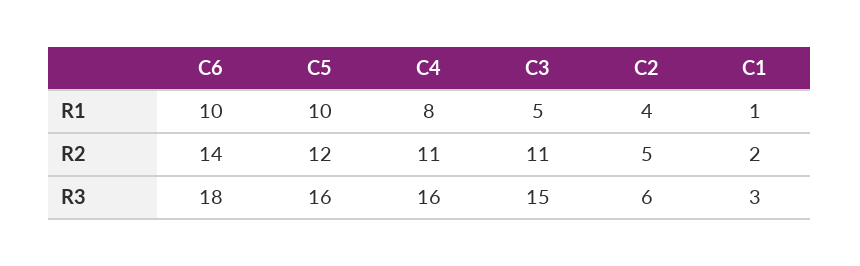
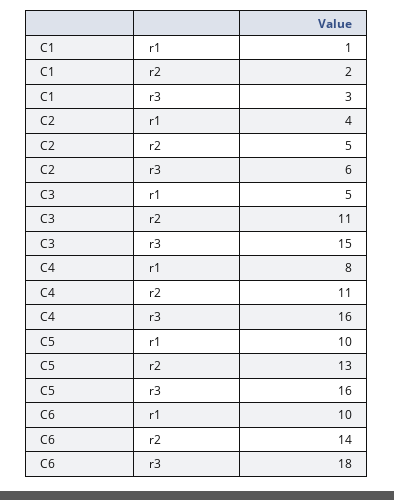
C5, R2: 12 -> 13

